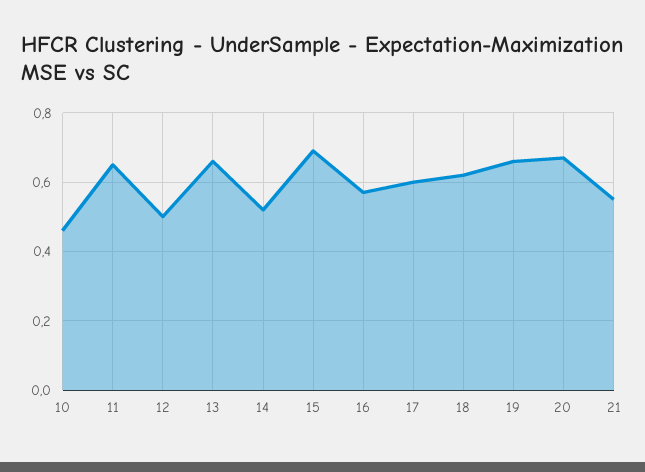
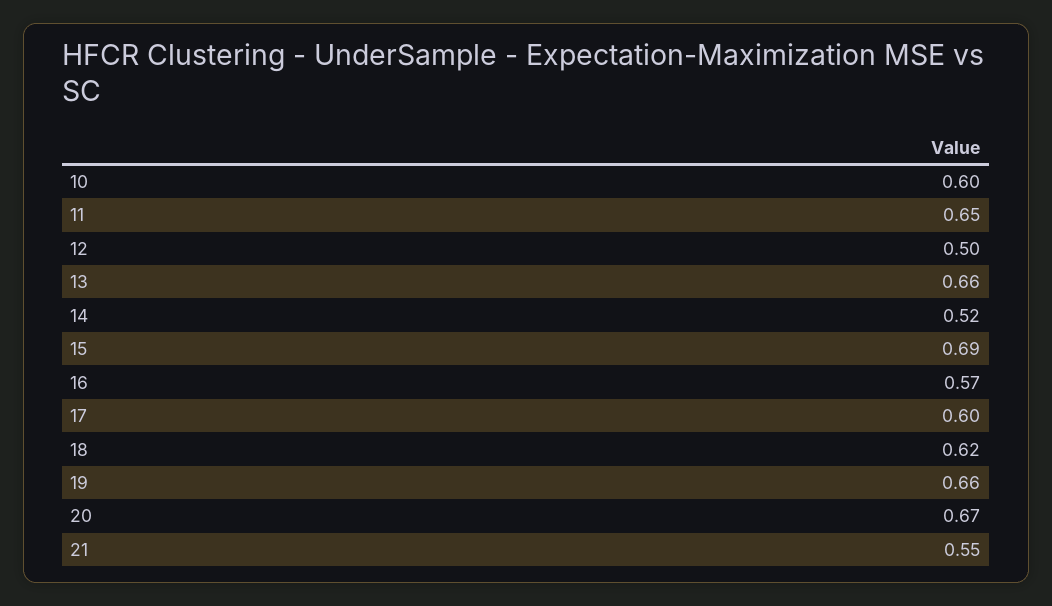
10: 0.45 -> 0.6

